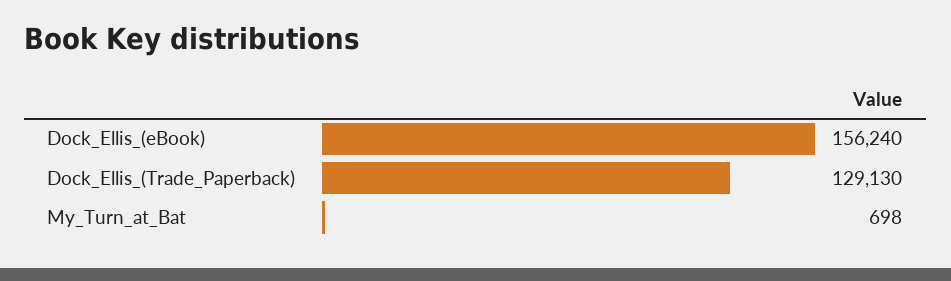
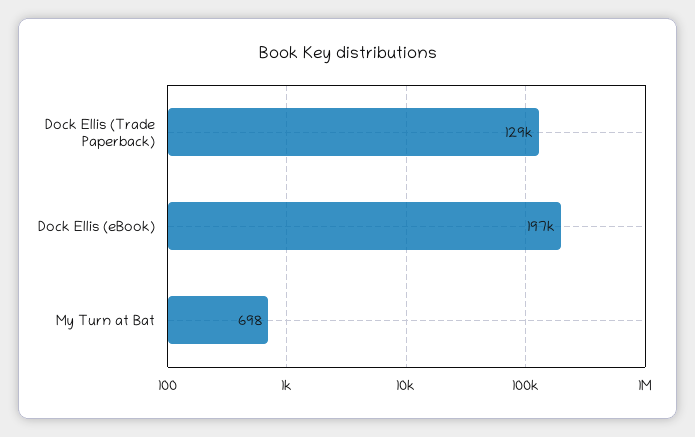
Dock_Ellis_(eBook): 156240 -> 197000

